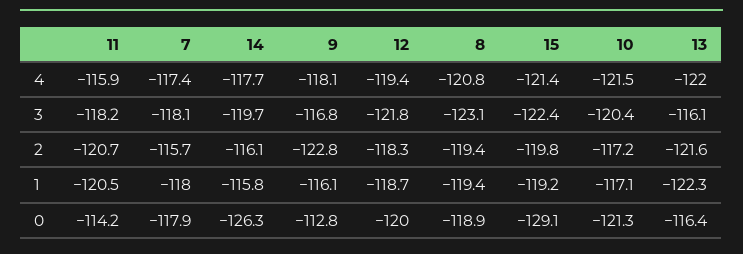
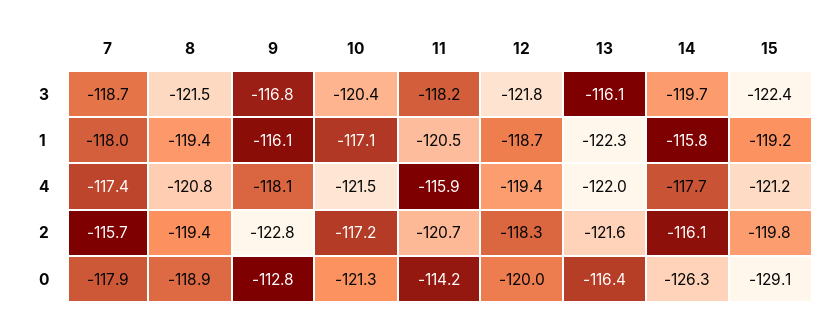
15, 4: -121.4 -> -121.2
7, 3: -118.1 -> -118.7
8, 3: -123.1 -> -121.5

